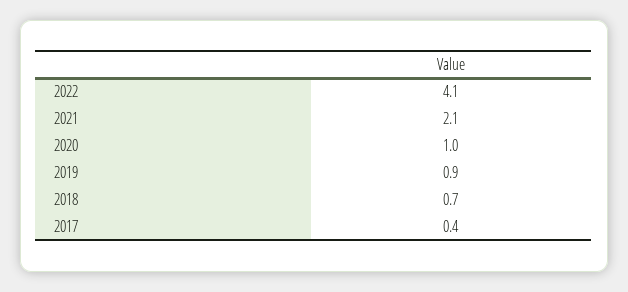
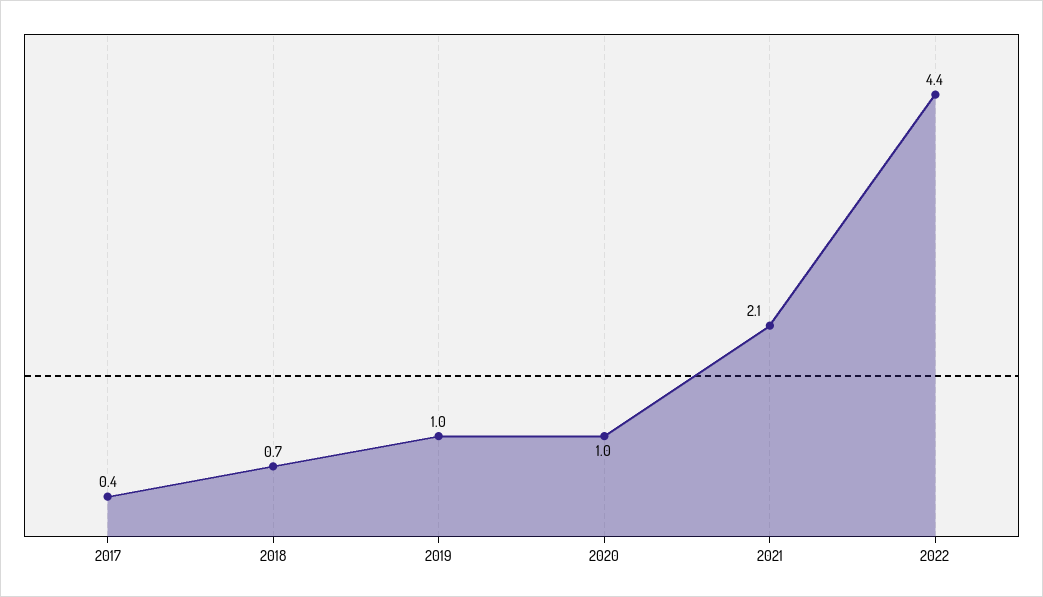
2022: 4.1 -> 4.4
2019: 0.9 -> 1

